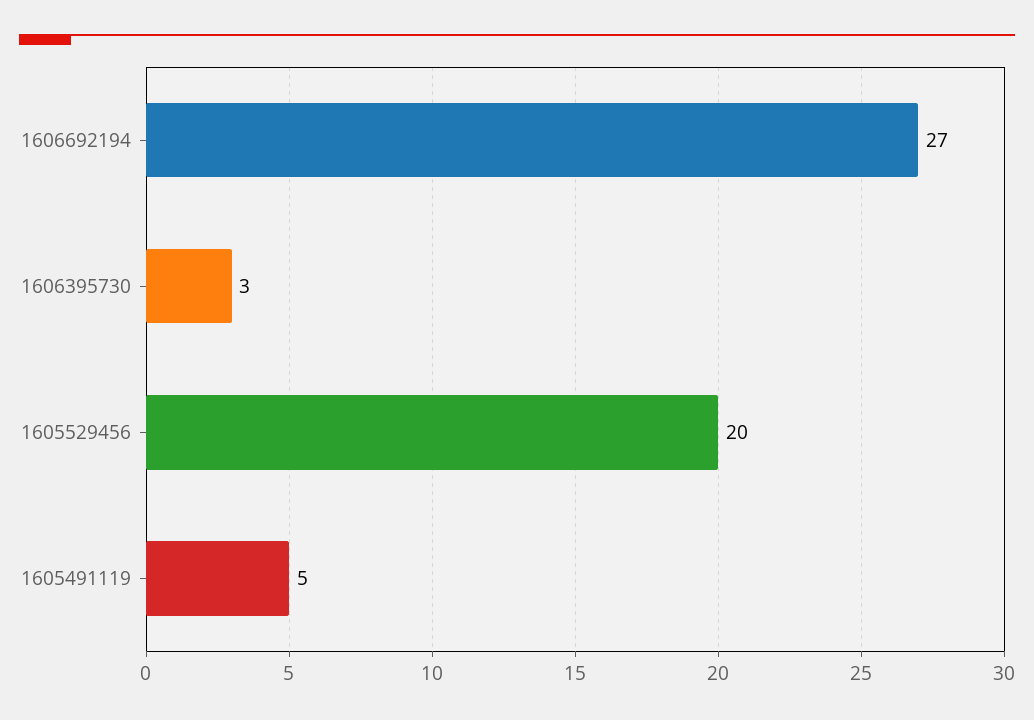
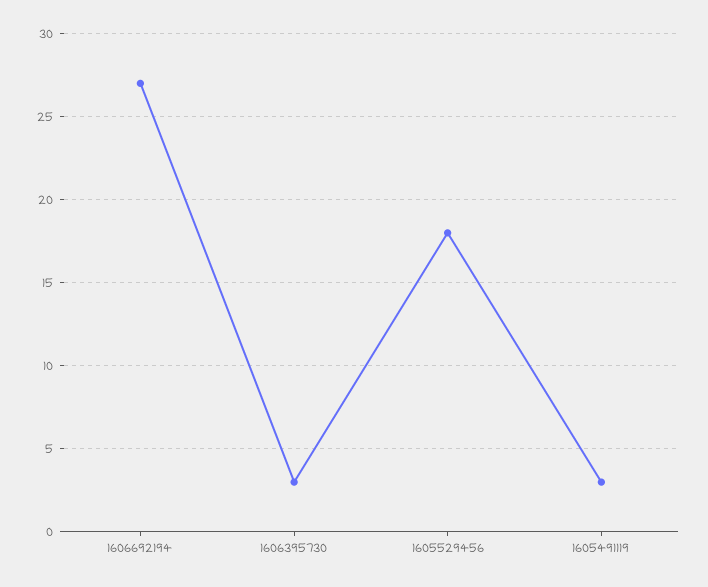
1605529456: 20 -> 18
1605491119: 5 -> 3

